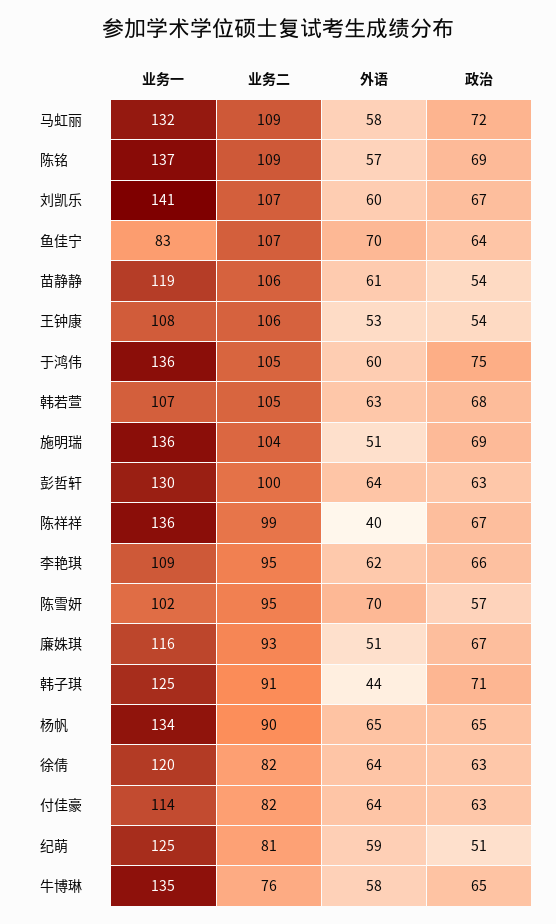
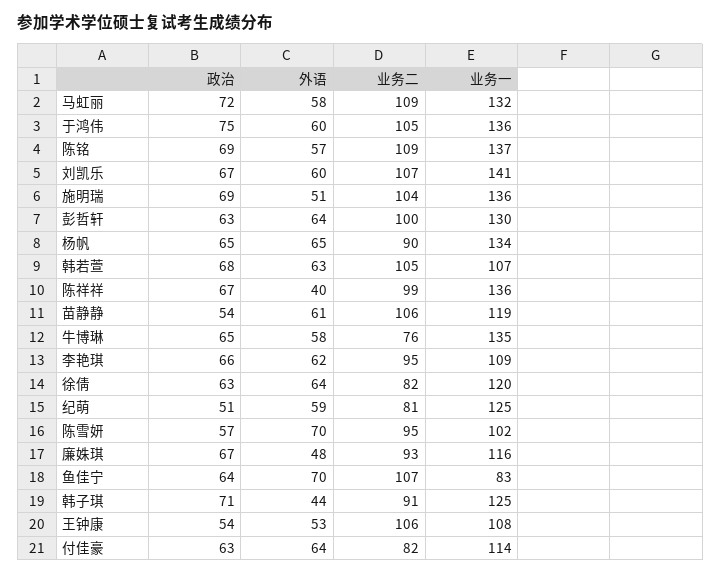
外语, 廉姝琪: 51 -> 48

